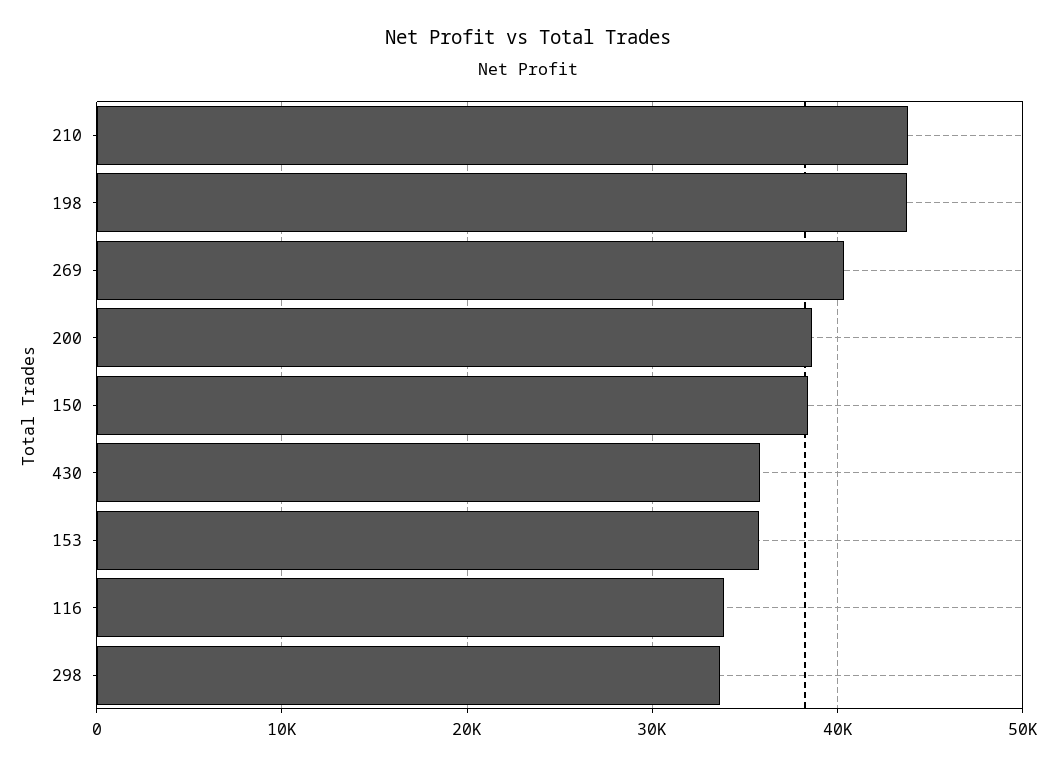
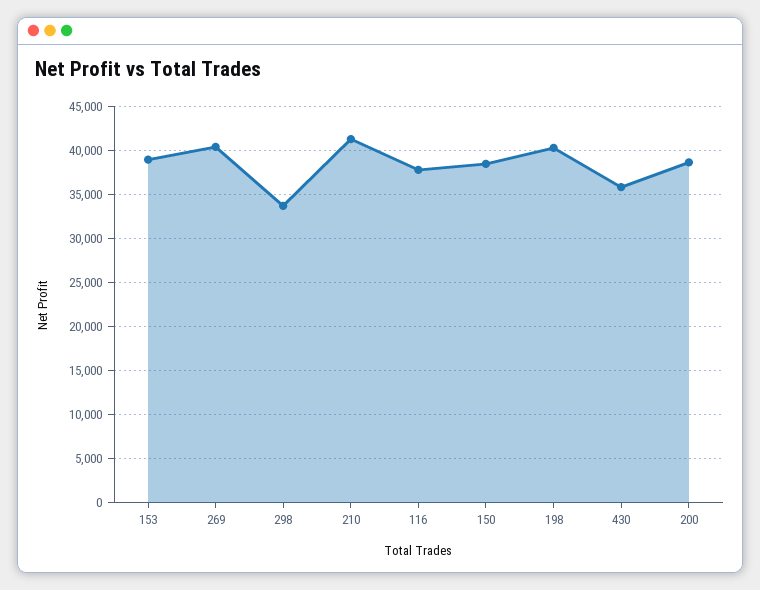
210: 44000 -> 41000
198: 44000 -> 40000
153: 36000 -> 39000
116: 34000 -> 38000

